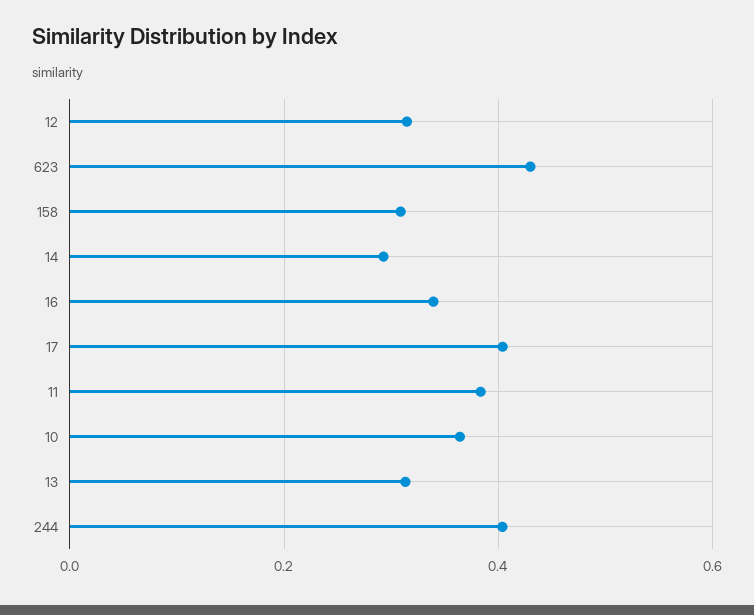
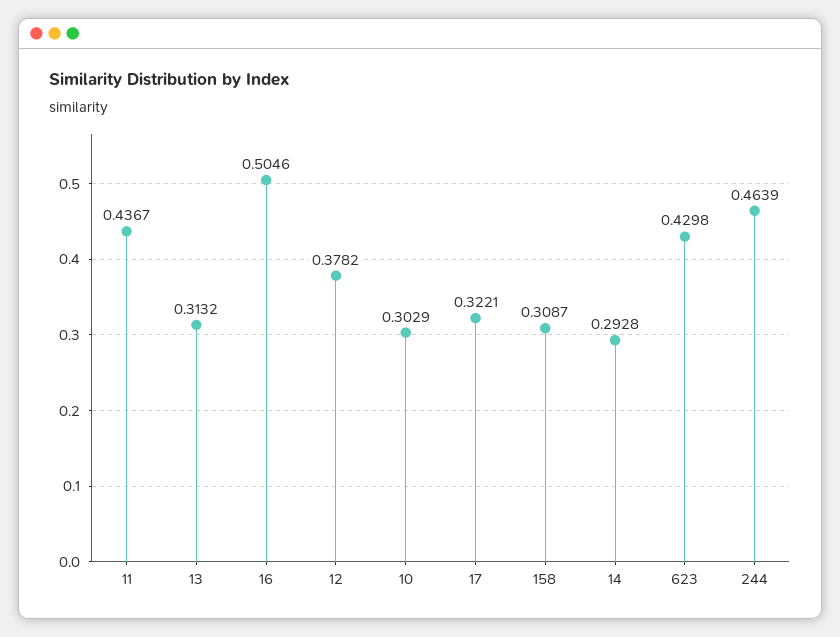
12: 0.32 -> 0.3782
16: 0.34 -> 0.5046
17: 0.4 -> 0.3221
11: 0.38 -> 0.4367
10: 0.36 -> 0.3029
244: 0.4 -> 0.4639

